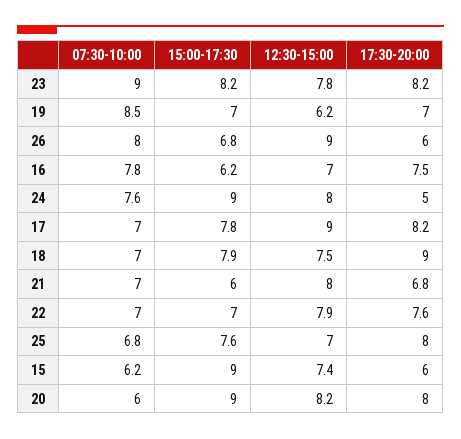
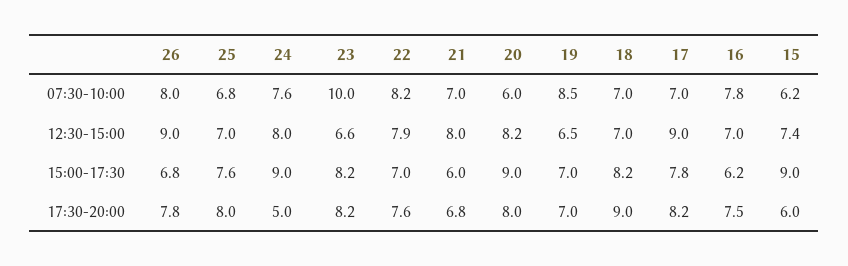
07:30-10:00, 23: 9 -> 10
12:30-15:00, 23: 7.8 -> 6.6
12:30-15:00, 19: 6.2 -> 6.5
17:30-20:00, 26: 6 -> 7.8
15:00-17:30, 18: 7.9 -> 8.2
12:30-15:00, 18: 7.5 -> 7
07:30-10:00, 22: 7 -> 8.2

